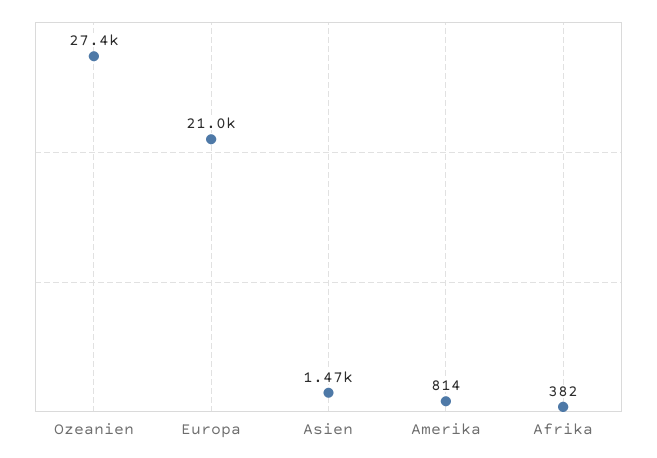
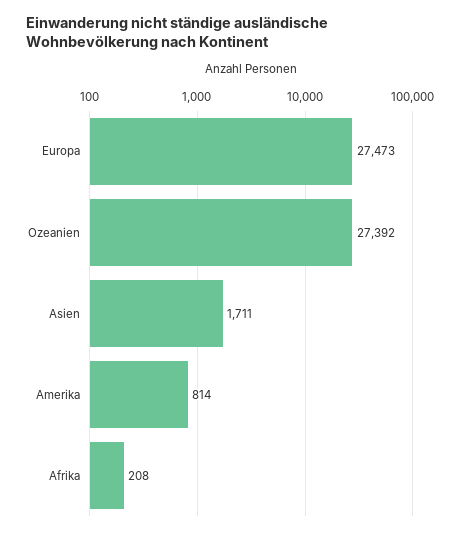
Europa: 21000 -> 27473
Asien: 1470 -> 1711
Afrika: 382 -> 208

